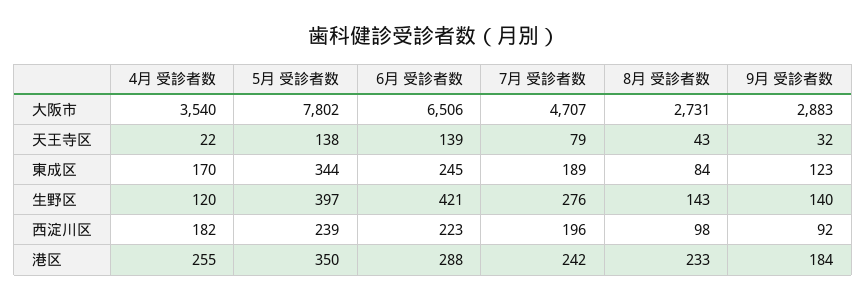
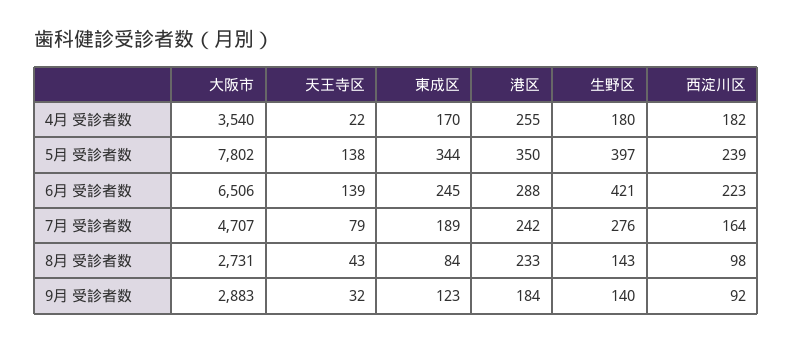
4月 受診者数, 生野区: 120 -> 180
7月 受診者数, 西淀川区: 196 -> 164

